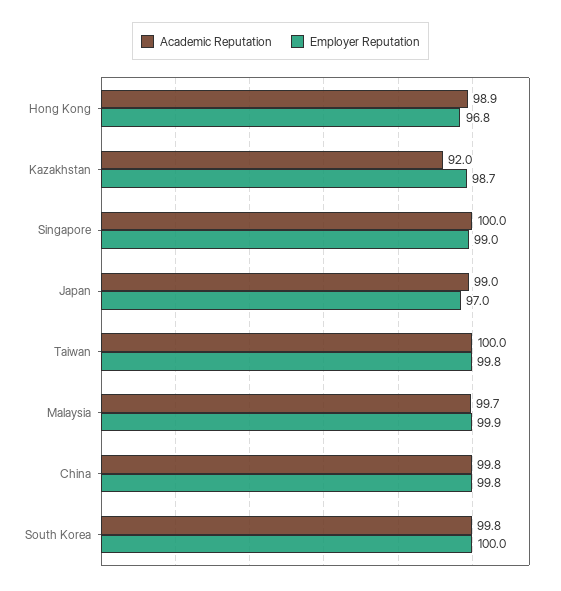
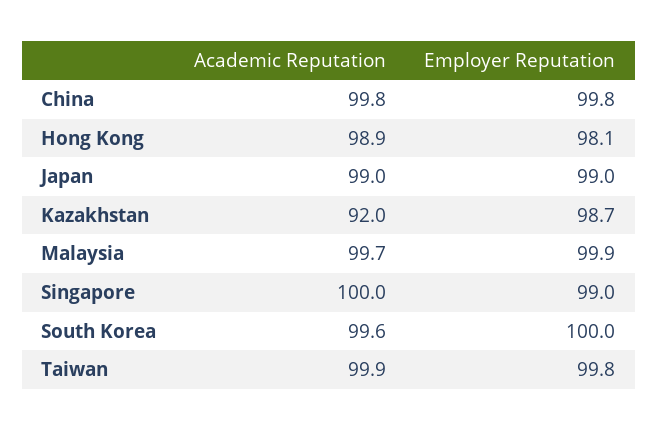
Employer Reputation, Hong Kong: 96.8 -> 98.1
Employer Reputation, Japan: 97 -> 99
Academic Reputation, Taiwan: 100 -> 99.9
Academic Reputation, South Korea: 99.8 -> 99.6

